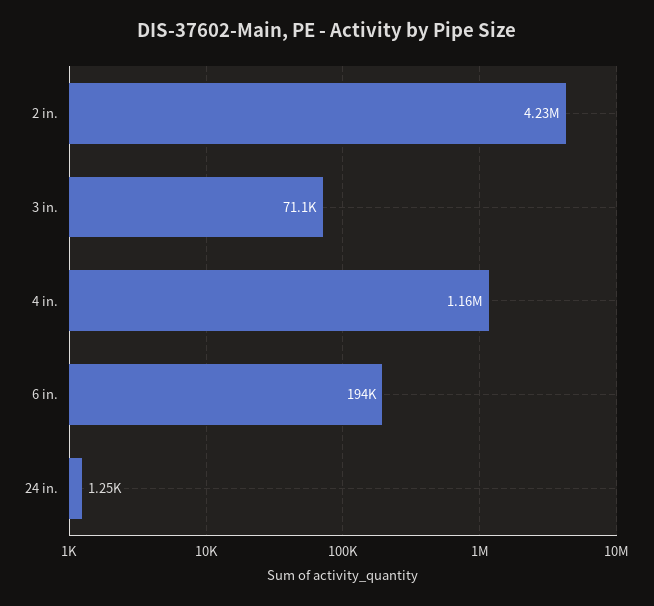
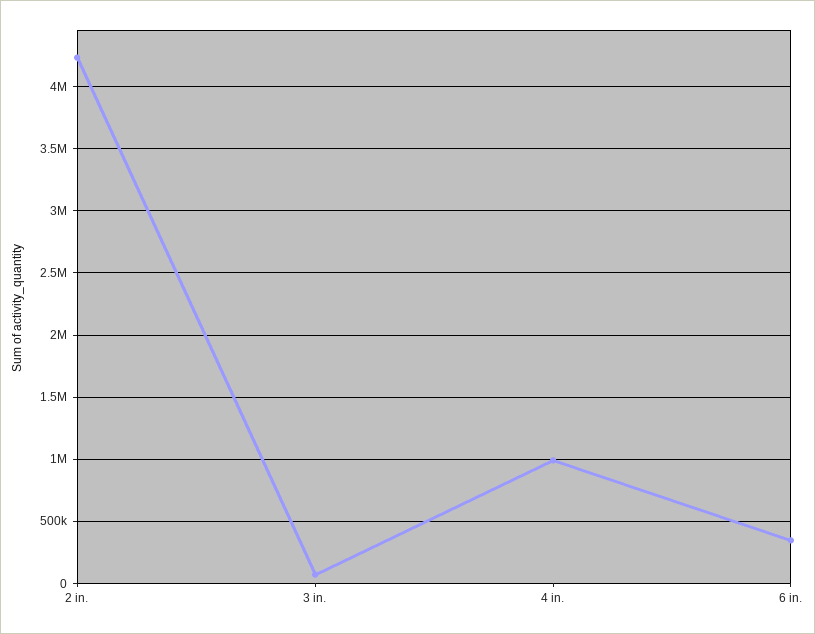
4 in.: 1160000 -> 1000000
6 in.: 194000 -> 350000
24 in.: 1250 -> none

